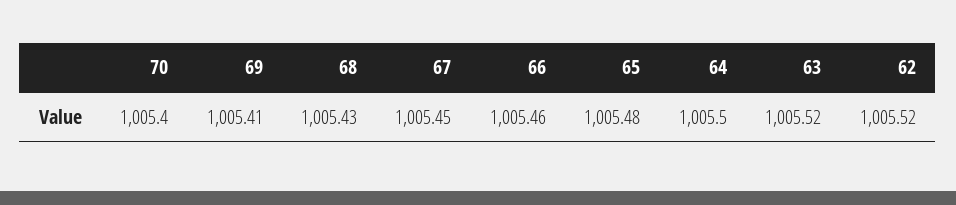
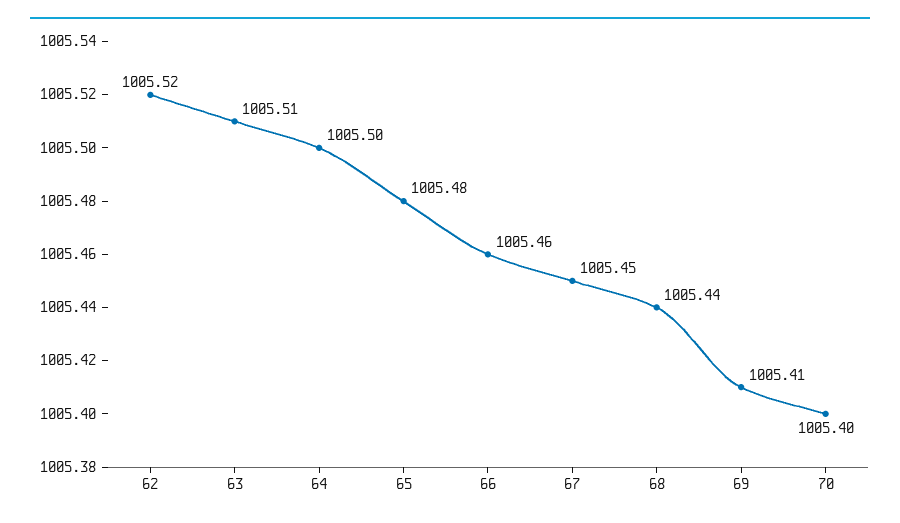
68: 1005.43 -> 1005.44
63: 1005.52 -> 1005.51

